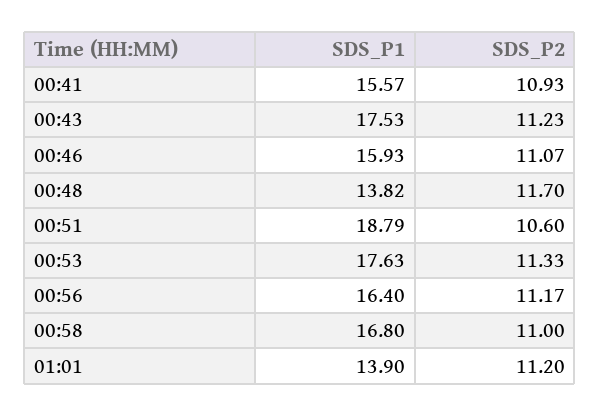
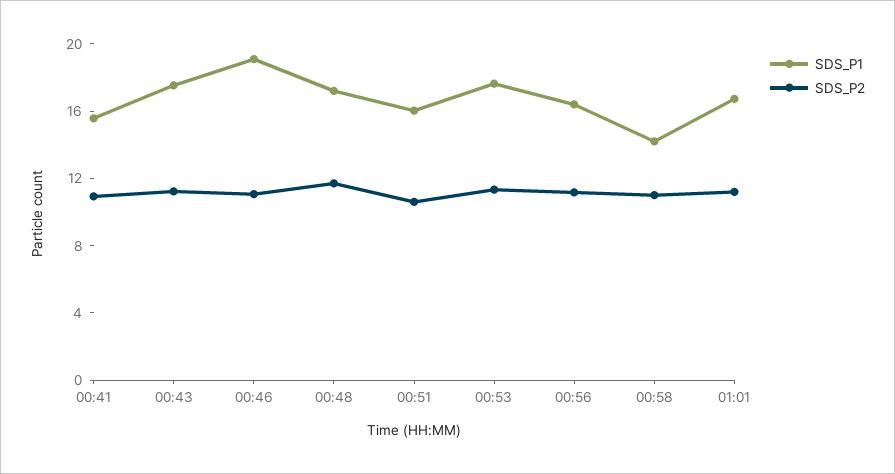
SDS_P1, 00:46: 15.93 -> 19
SDS_P1, 00:48: 13.82 -> 17
SDS_P1, 00:51: 18.79 -> 16
SDS_P1, 00:58: 16.8 -> 14
SDS_P1, 01:01: 13.9 -> 17

